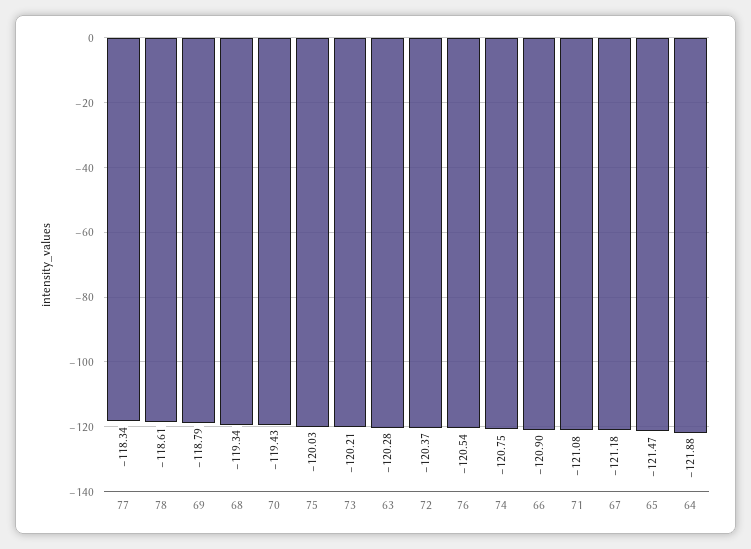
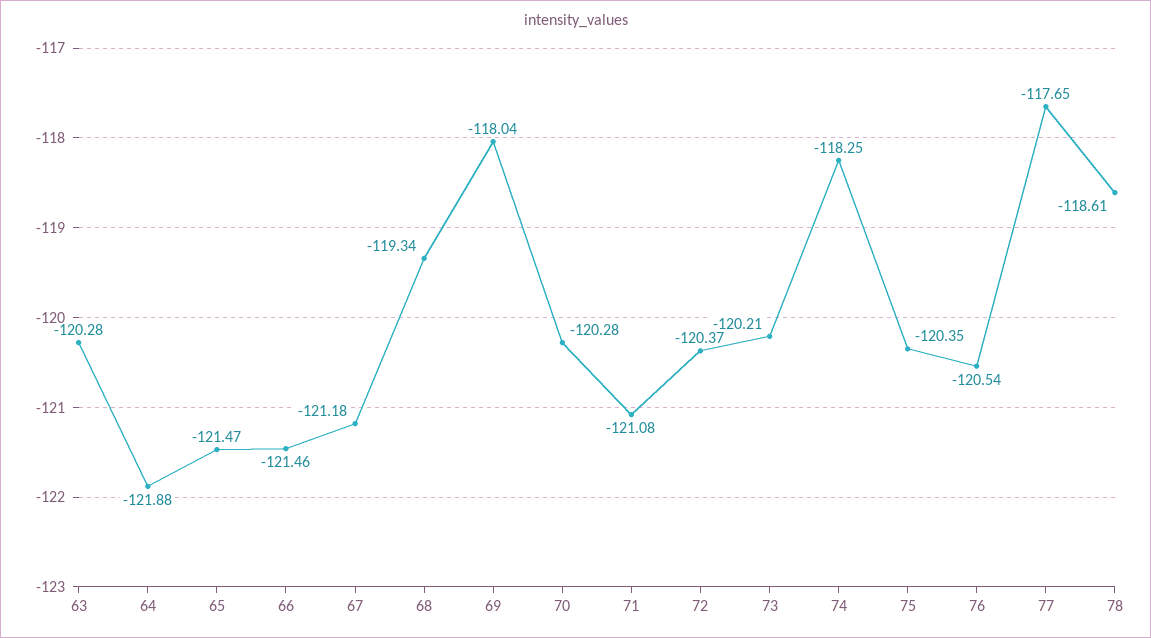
77: -118.34 -> -117.65
69: -118.79 -> -118.04
70: -119.43 -> -120.28
75: -120.03 -> -120.35
74: -120.75 -> -118.25
66: -120.9 -> -121.46

